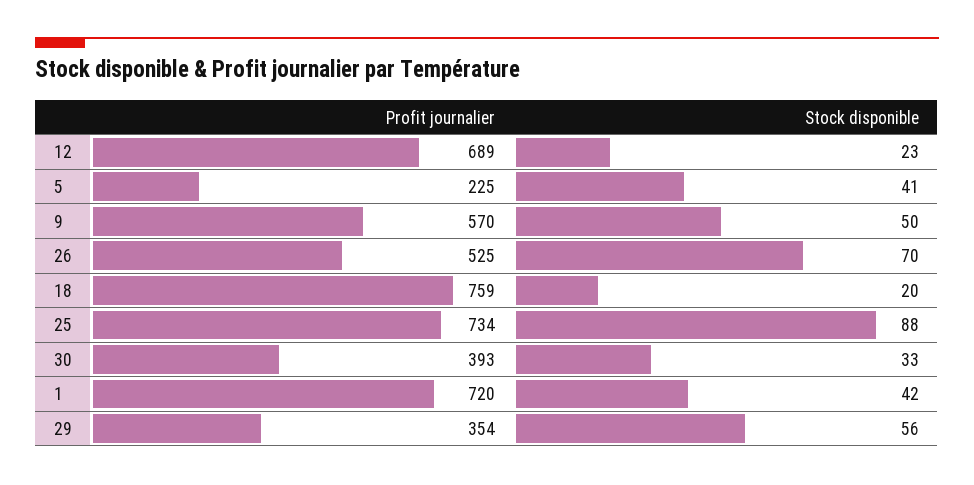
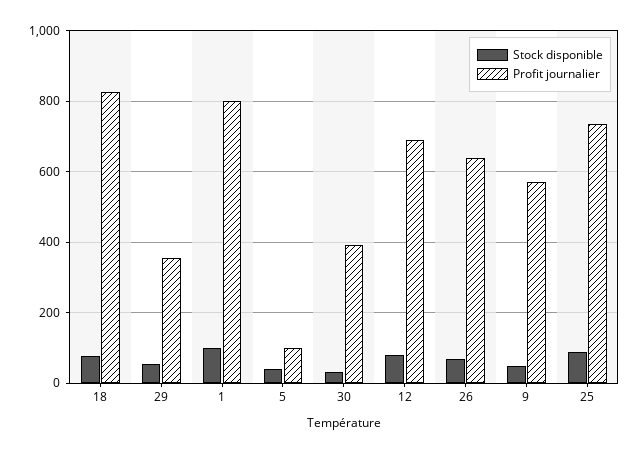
Stock disponible, 12: 23 -> 80
Profit journalier, 5: 225 -> 100
Profit journalier, 26: 525 -> 640
Profit journalier, 18: 759 -> 820
Stock disponible, 18: 20 -> 80
Profit journalier, 1: 720 -> 800
Stock disponible, 1: 42 -> 100

